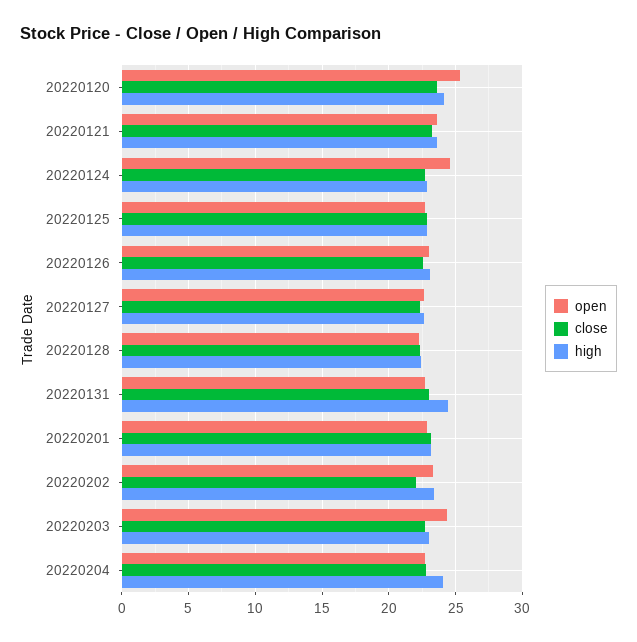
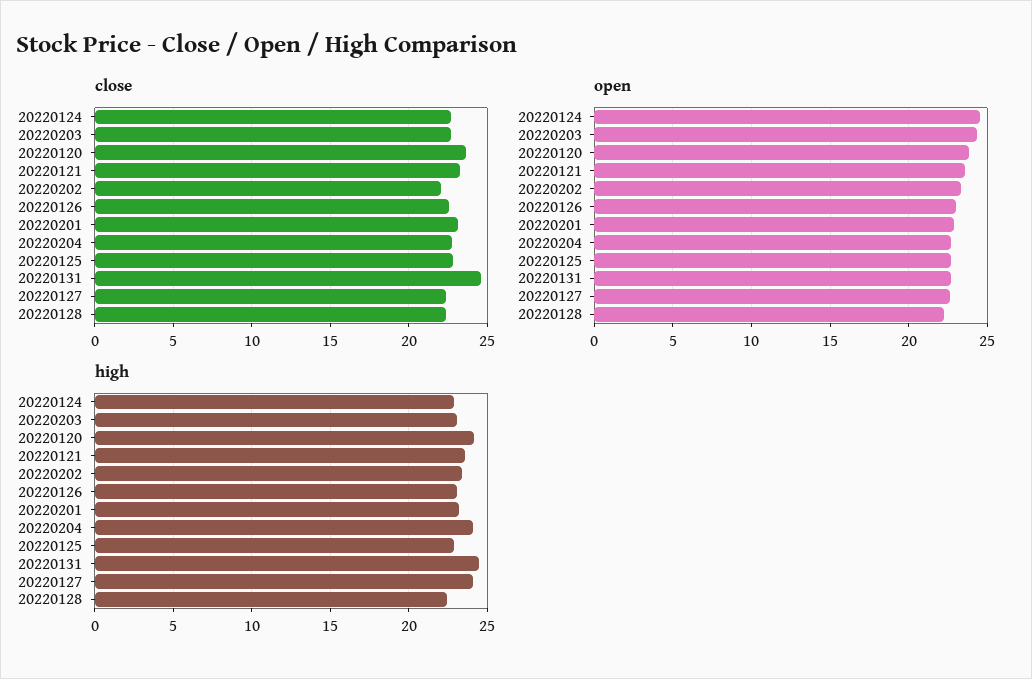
open, 20220120: 25.5 -> 24
high, 20220127: 22.5 -> 24
close, 20220131: 23 -> 24.5

